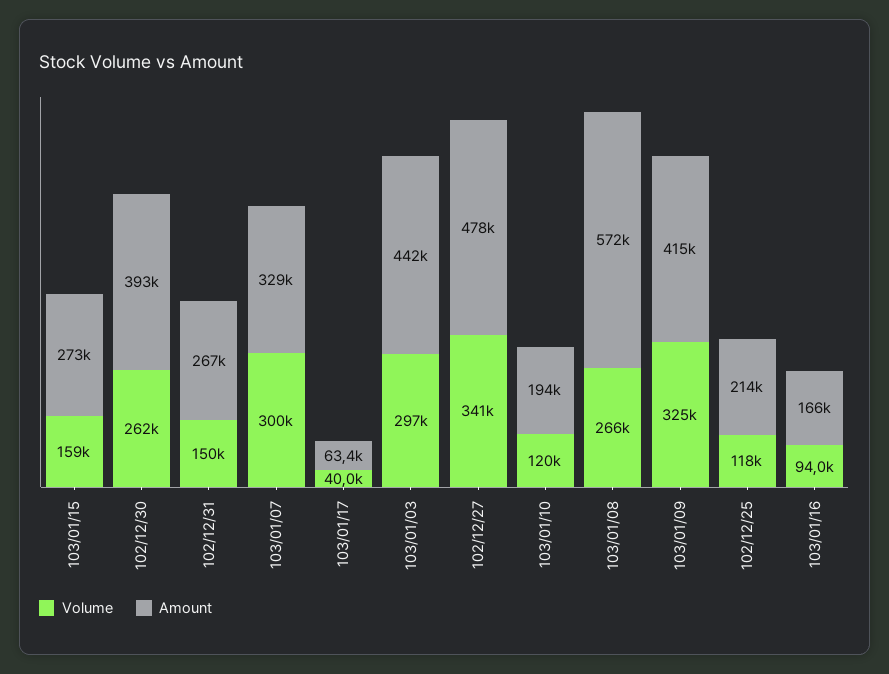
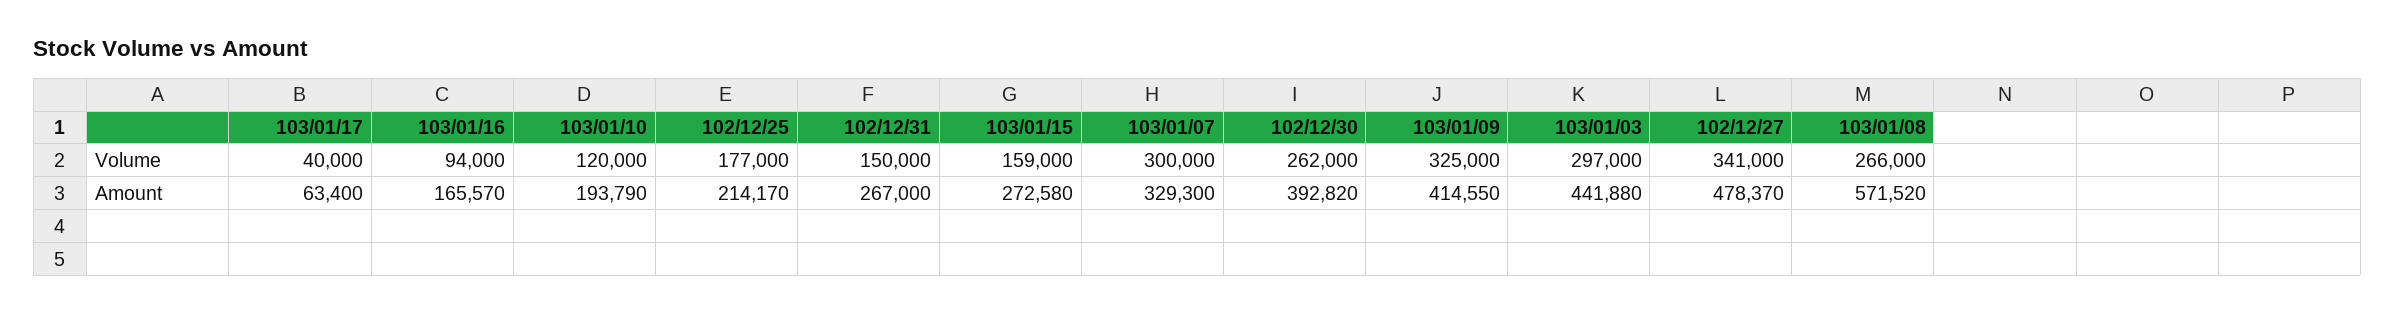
Volume, 102/12/25: 118000 -> 177000

